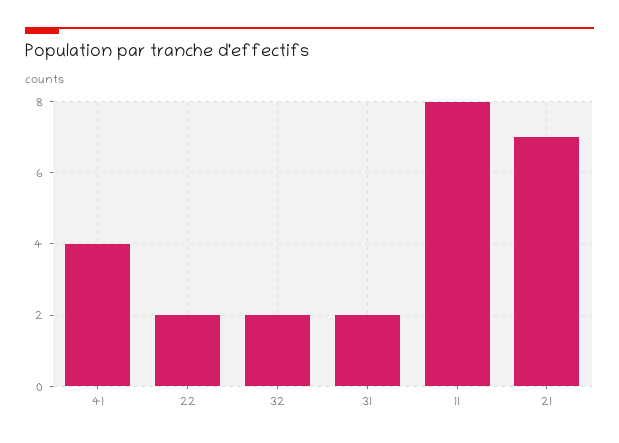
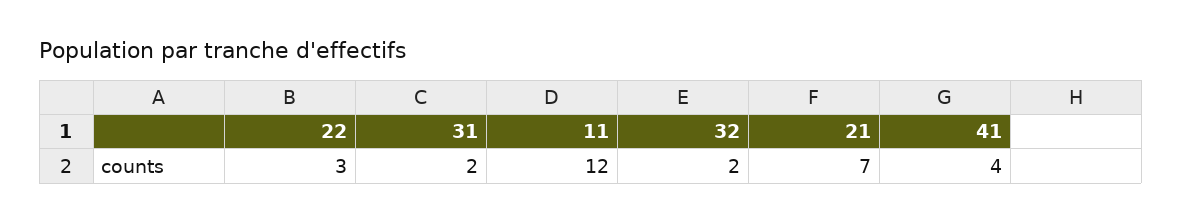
22: 2 -> 3
11: 8 -> 12

